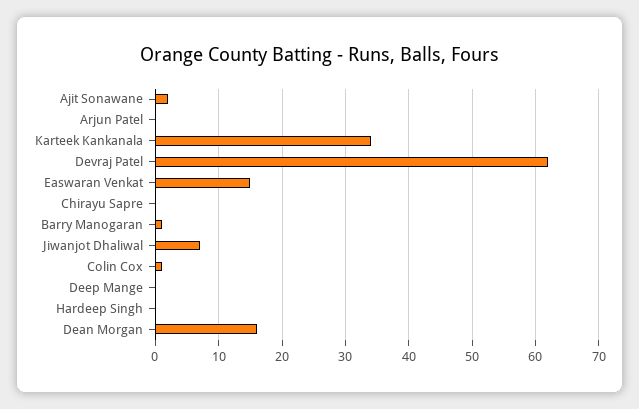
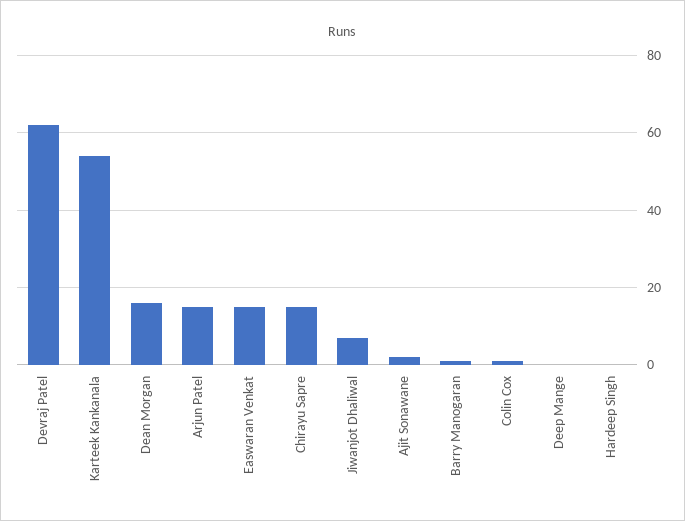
Arjun Patel: 0 -> 15
Karteek Kankanala: 34 -> 55
Chirayu Sapre: 0 -> 15

